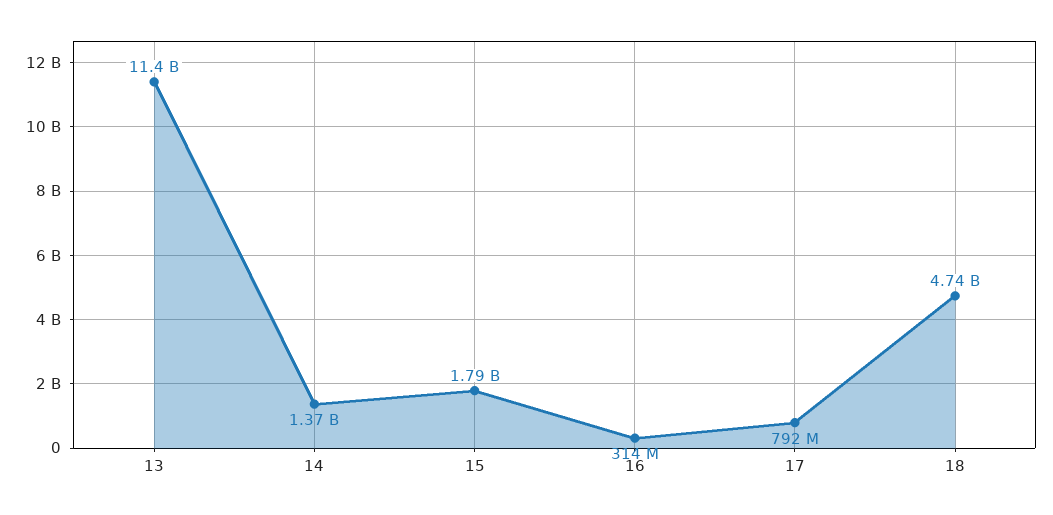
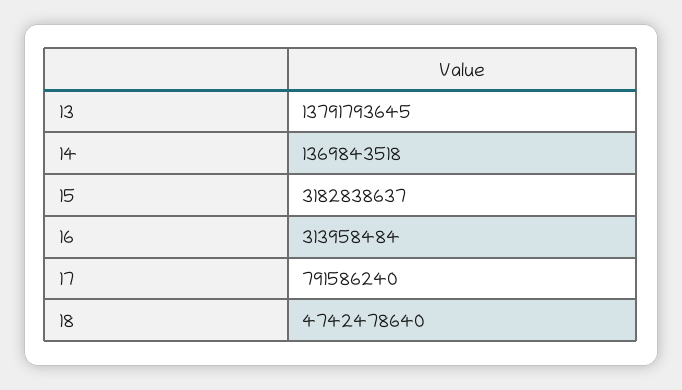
13: 11400000000 -> 13791793645
15: 1790000000 -> 3182838637

